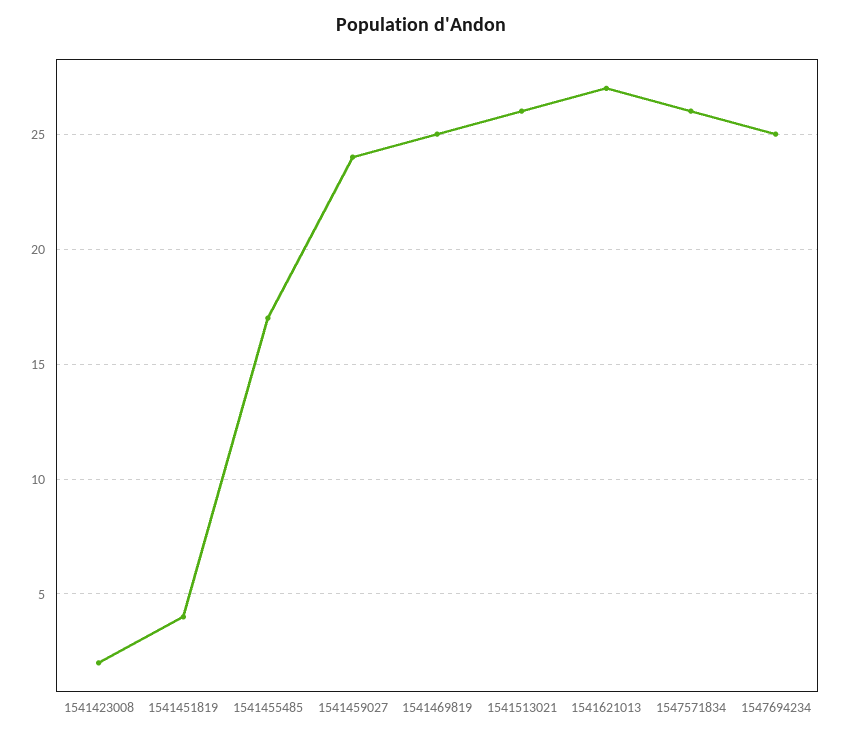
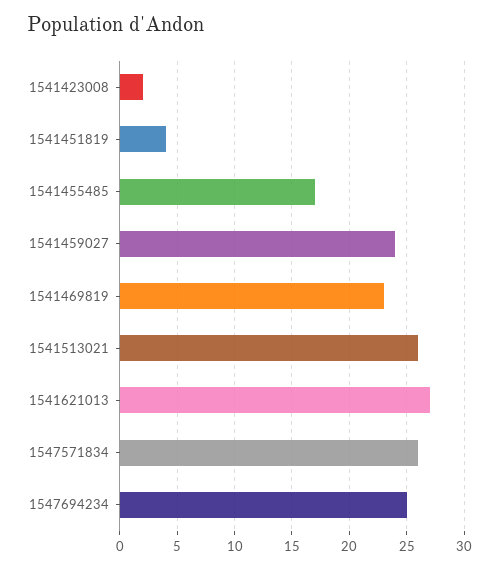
1541469819: 25 -> 23

